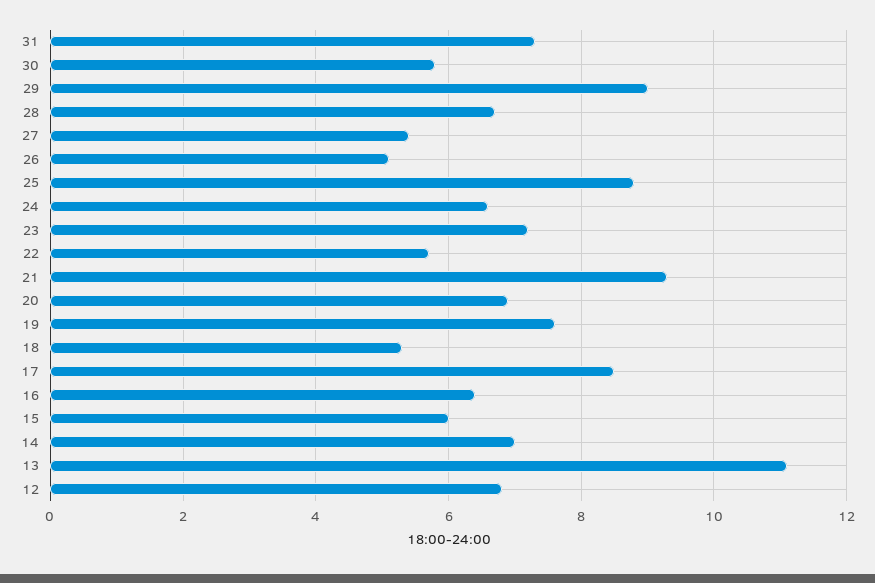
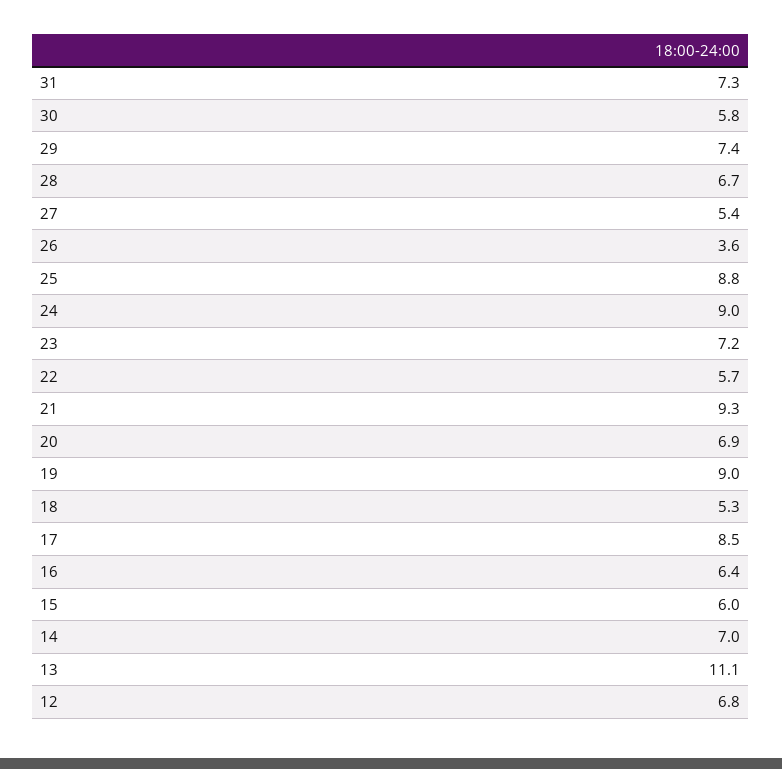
29: 9 -> 7.4
26: 5 -> 3.6
24: 6.5 -> 9
19: 7.5 -> 9

